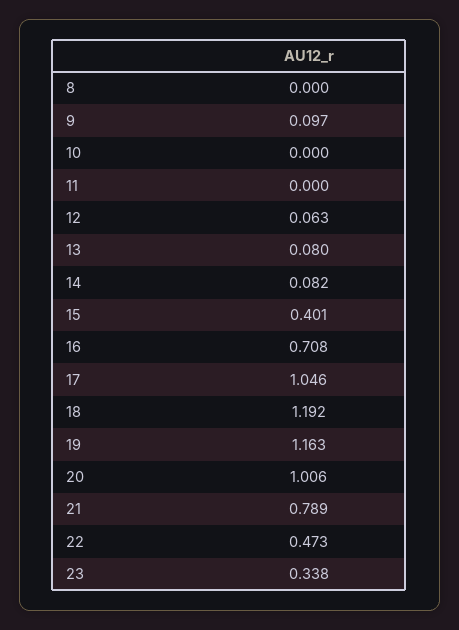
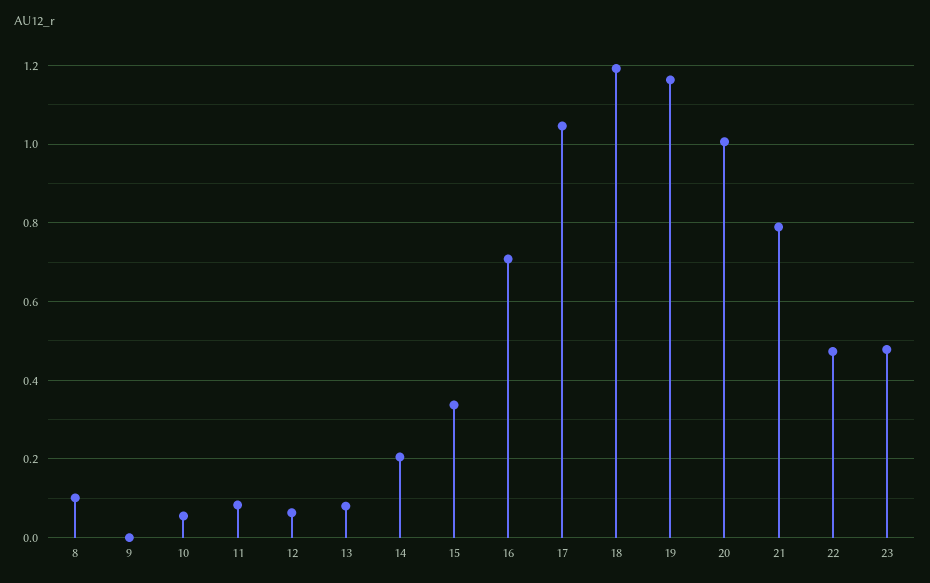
8: 0 -> 0.1
9: 0.097 -> 0
10: 0 -> 0.06
11: 0 -> 0.08
14: 0.082 -> 0.2
15: 0.401 -> 0.34
23: 0.338 -> 0.48

